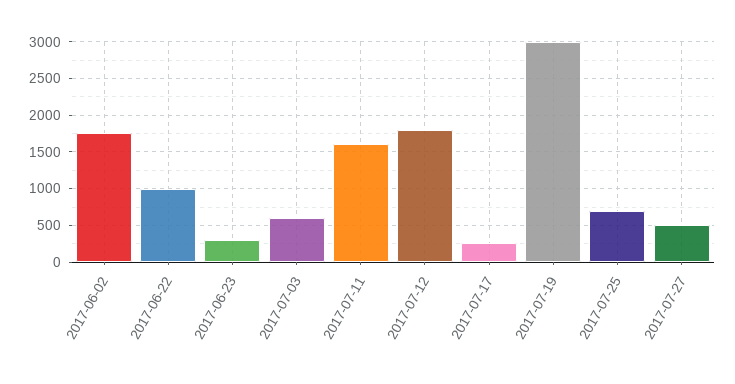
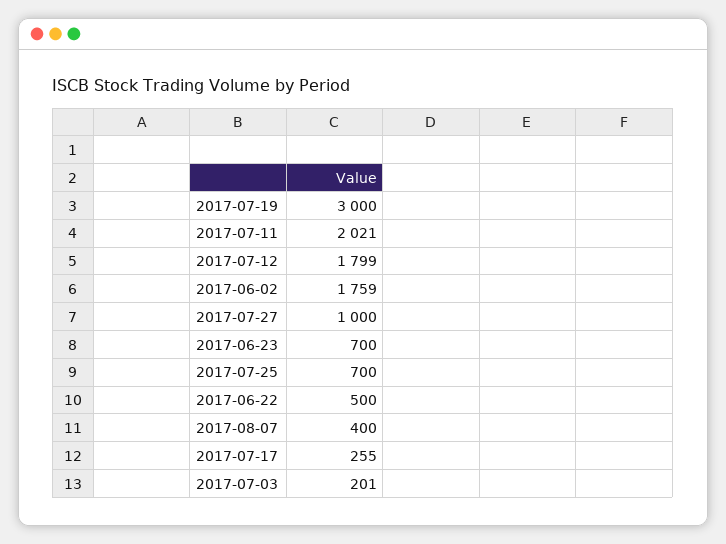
2017-06-22: 1000 -> 500
2017-06-23: 300 -> 700
2017-07-03: 600 -> 201
2017-07-11: 1600 -> 2021
2017-07-27: 500 -> 1000
2017-08-07: none -> 400

